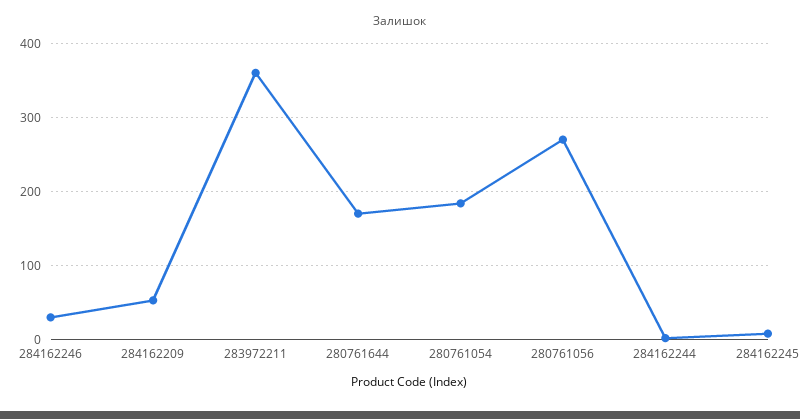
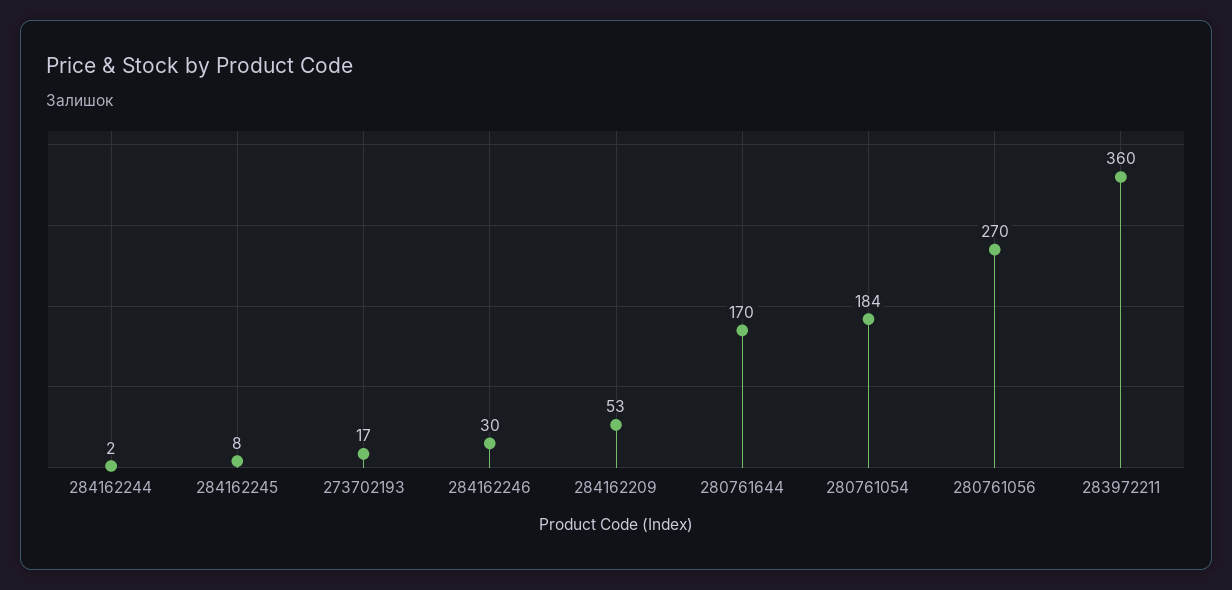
273702193: none -> 17

